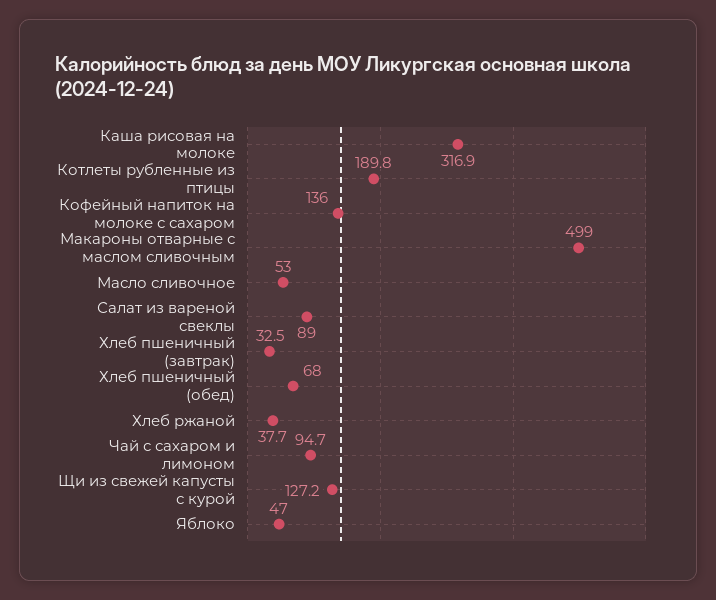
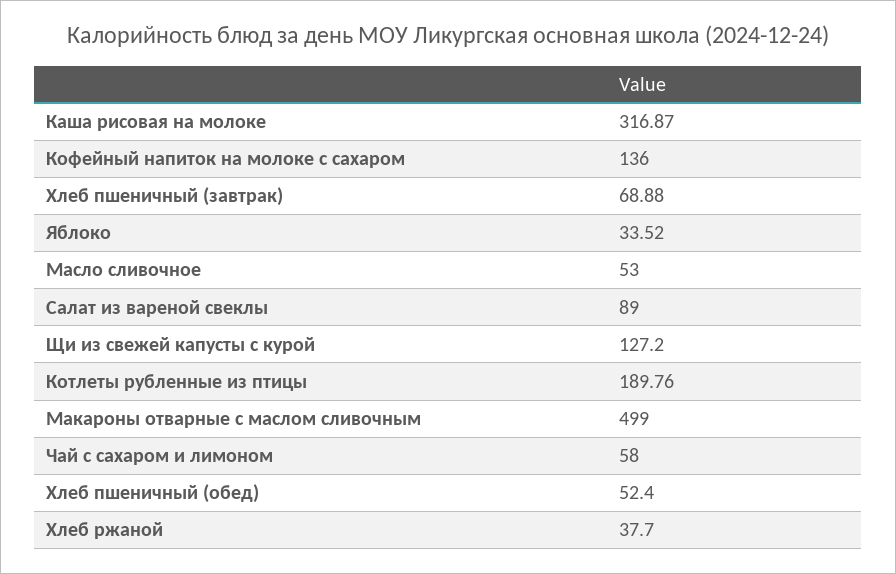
Хлеб пшеничный (завтрак): 32.5 -> 68.88
Хлеб пшеничный (обед): 68 -> 52.4
Чай с сахаром и лимоном: 94.7 -> 58
Яблоко: 47 -> 33.52

